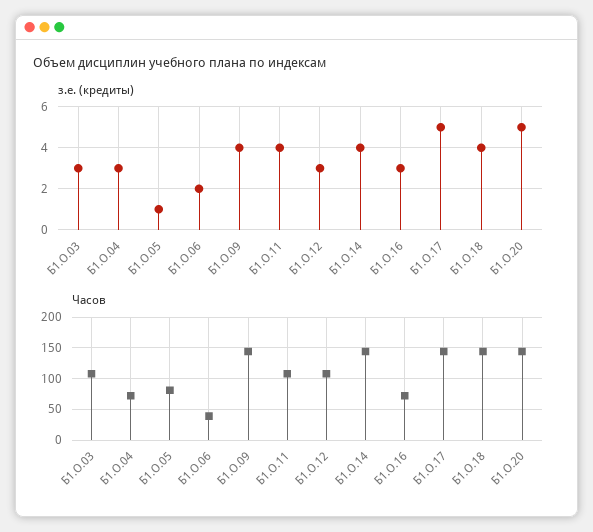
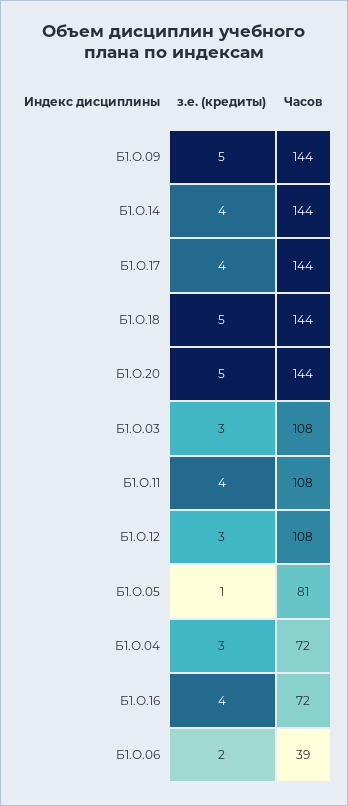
з.е. (кредиты), Б1.О.09: 4 -> 5
з.е. (кредиты), Б1.О.16: 3 -> 4
з.е. (кредиты), Б1.О.17: 5 -> 4
з.е. (кредиты), Б1.О.18: 4 -> 5

